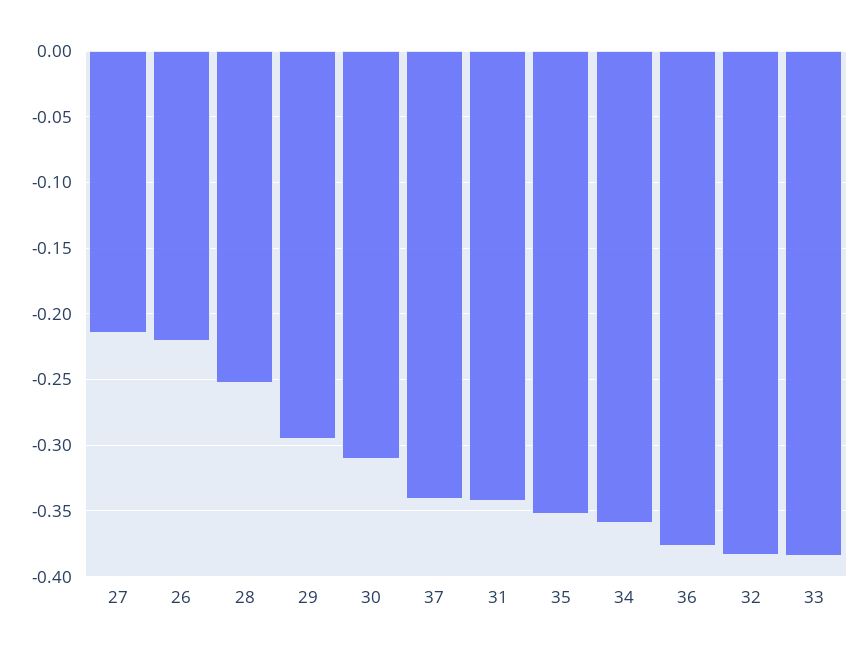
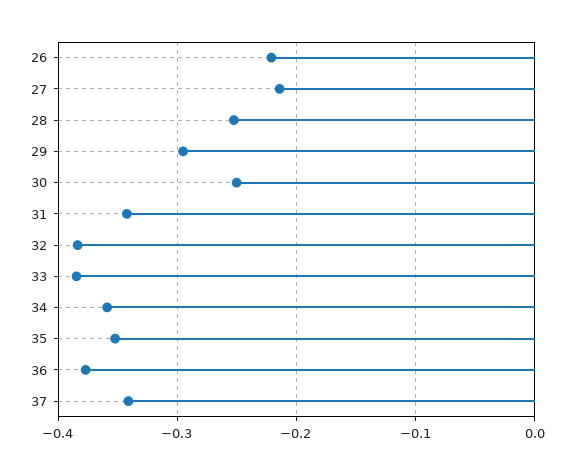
30: -0.31 -> -0.25

